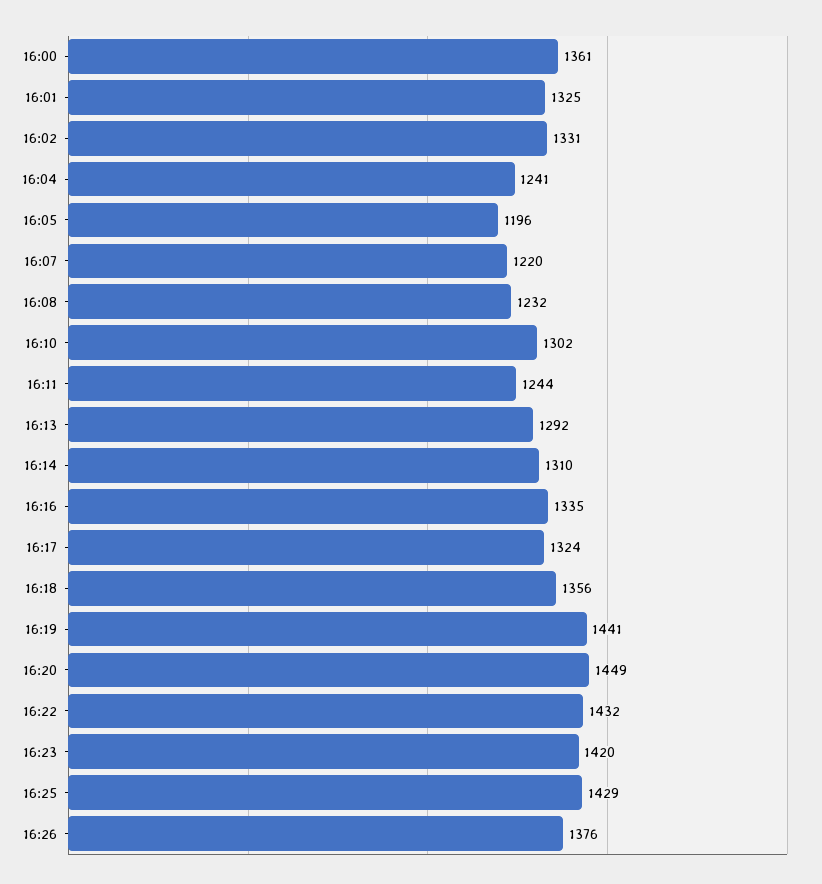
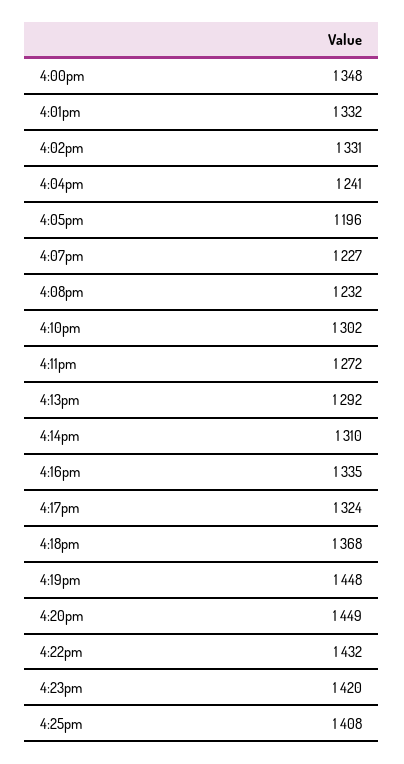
16:00: 1361 -> 1348
16:01: 1325 -> 1332
16:07: 1220 -> 1227
16:11: 1244 -> 1272
16:18: 1356 -> 1368
16:19: 1441 -> 1448
16:25: 1429 -> 1408
16:26: 1376 -> none

